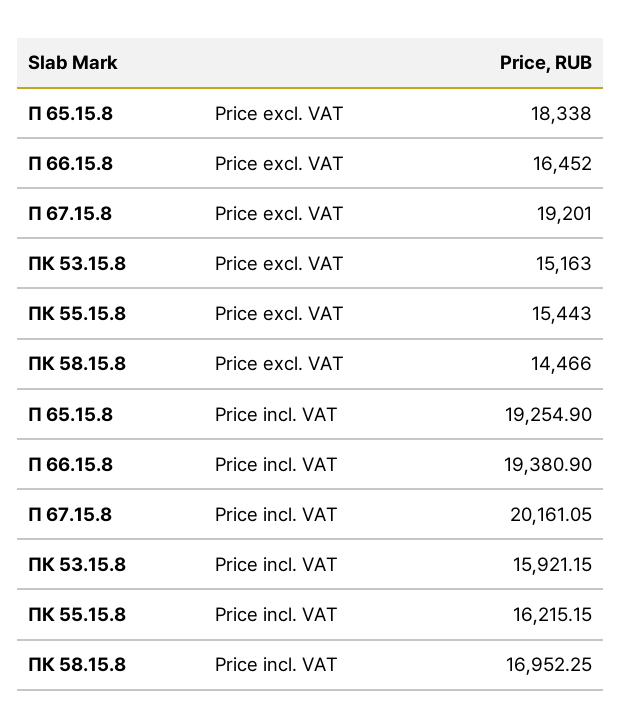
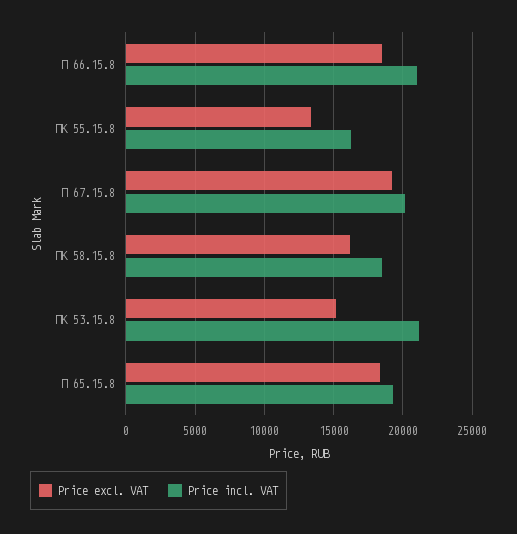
Price excl. VAT, П 66.15.8: 16452 -> 18500
Price excl. VAT, ПК 55.15.8: 15443 -> 13500
Price excl. VAT, ПК 58.15.8: 14466 -> 16000
Price incl. VAT, П 66.15.8: 19380.9 -> 21000
Price incl. VAT, ПК 53.15.8: 15921.15 -> 21000
Price incl. VAT, ПК 58.15.8: 16952.25 -> 18500

